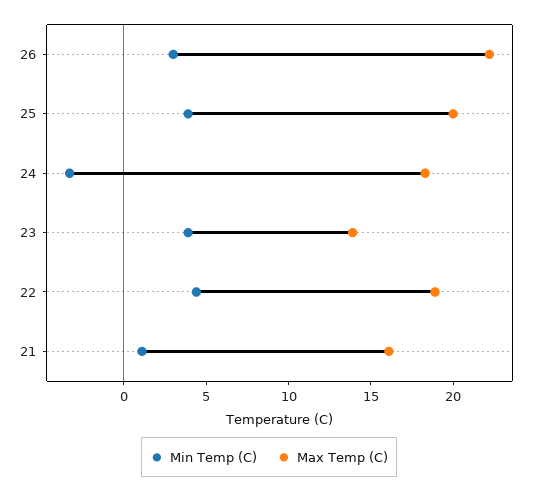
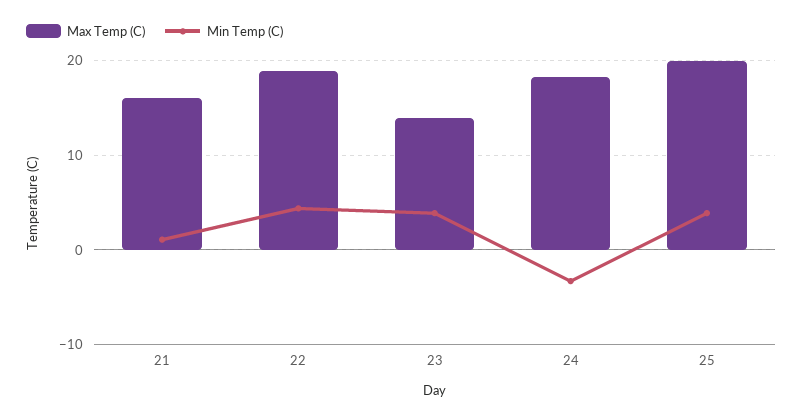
Min Temp (C), 26: 3 -> none
Max Temp (C), 26: 22 -> none

